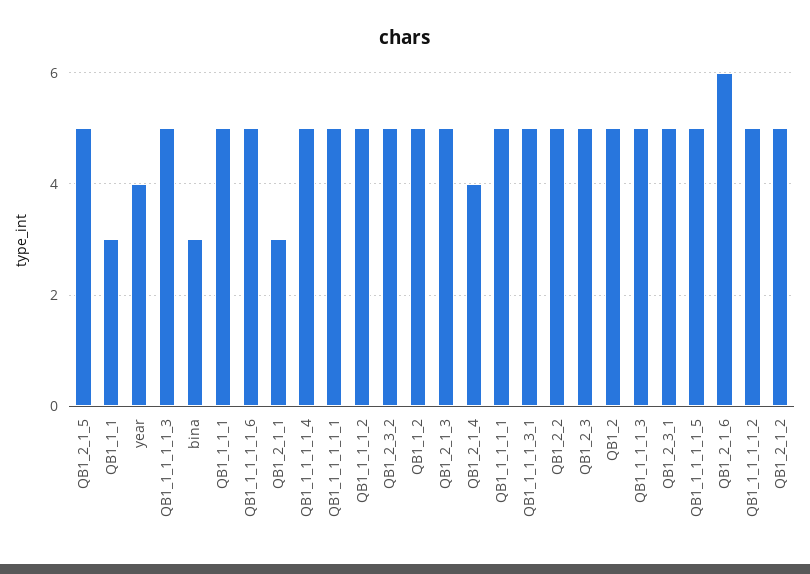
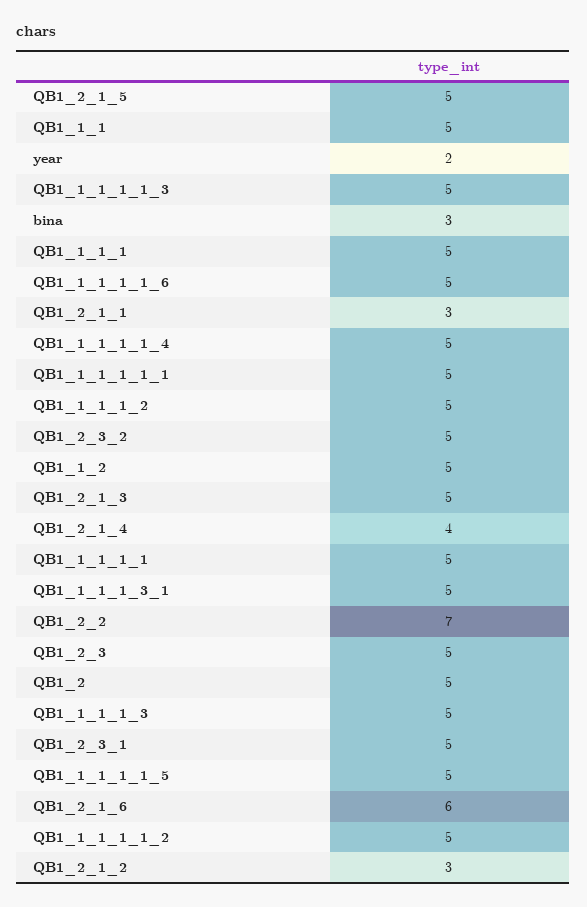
QB1_1_1: 3 -> 5
year: 4 -> 2
QB1_2_2: 5 -> 7
QB1_2_1_2: 5 -> 3

